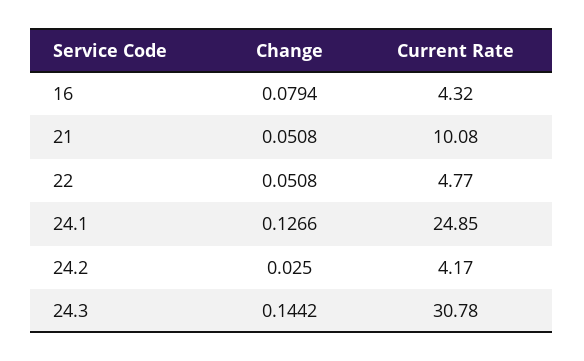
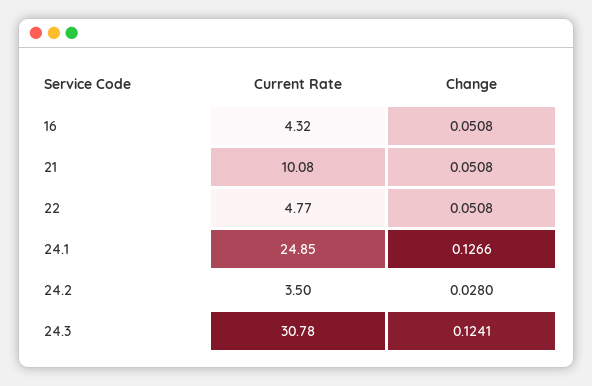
Change, 16: 0.0794 -> 0.0508
Change, 24.2: 0.025 -> 0.028
Current Rate, 24.2: 4.17 -> 3.5
Change, 24.3: 0.1442 -> 0.1241

